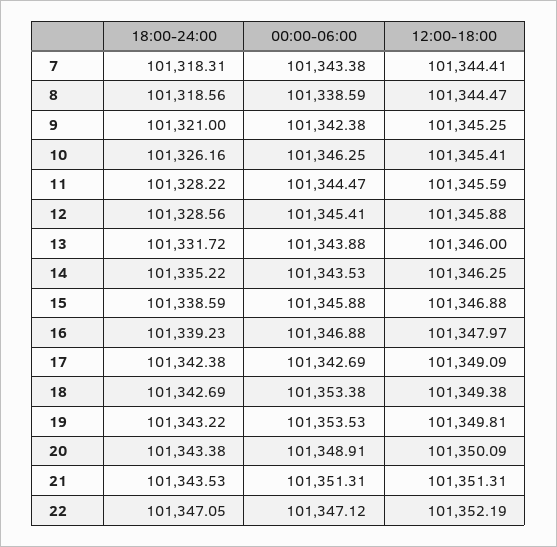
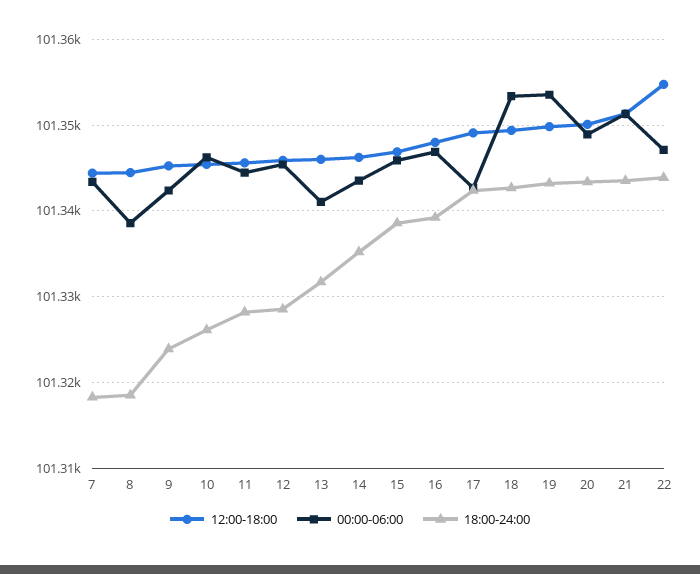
18:00-24:00, 9: 101321 -> 101324
00:00-06:00, 13: 101343.88 -> 101341
18:00-24:00, 22: 101347.05 -> 101344
12:00-18:00, 22: 101352.19 -> 101355

